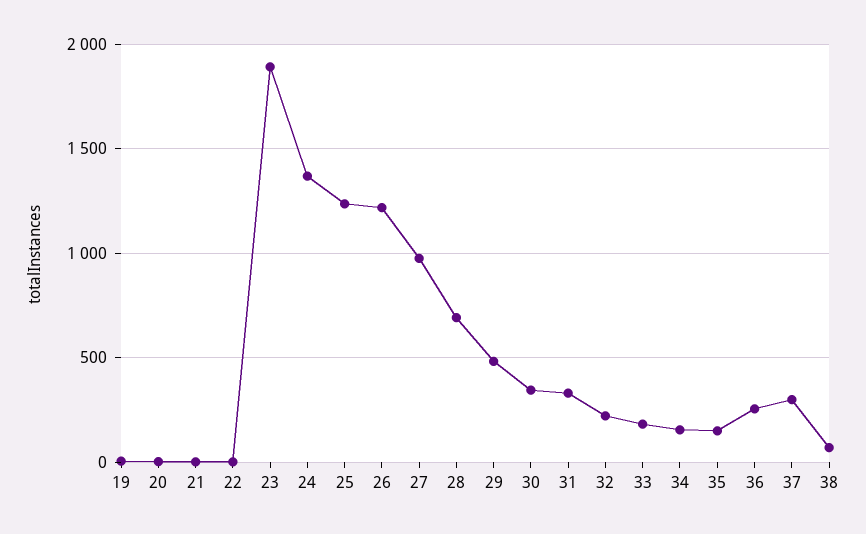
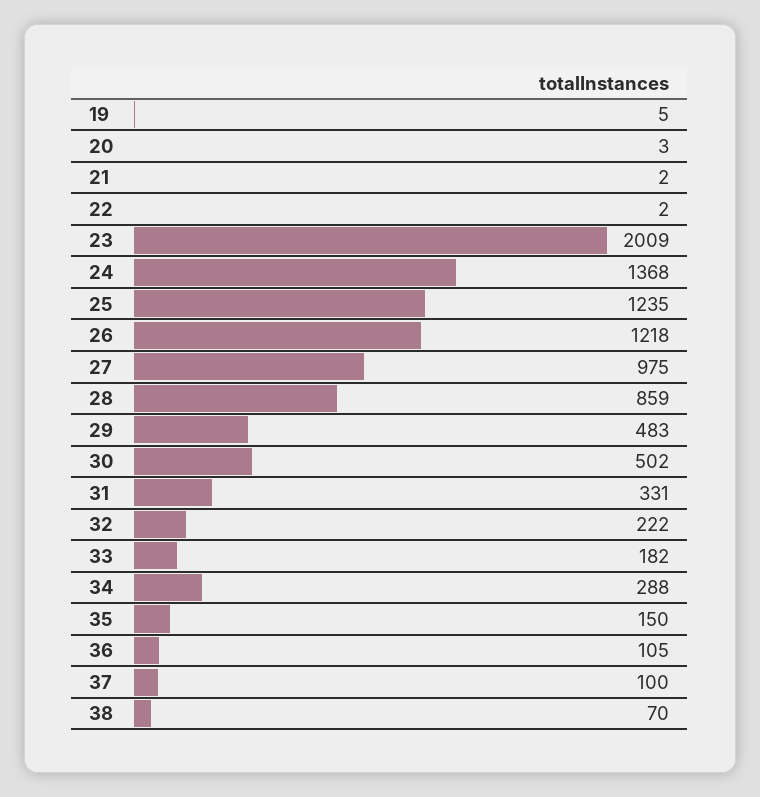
23: 1900 -> 2009
28: 700 -> 859
30: 350 -> 502
34: 150 -> 288
36: 250 -> 105
37: 300 -> 100

